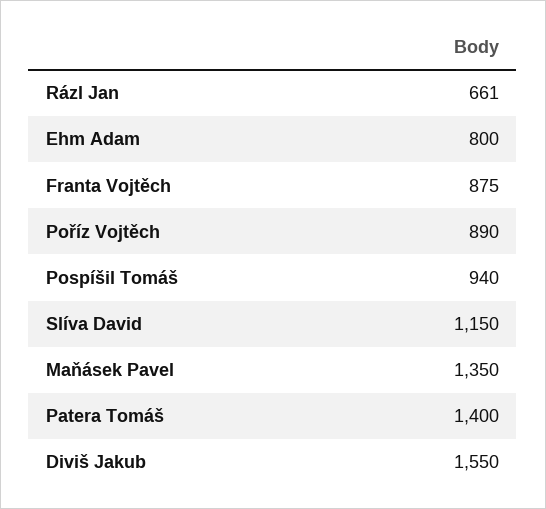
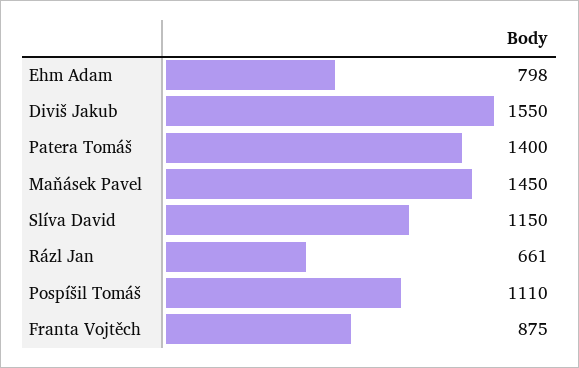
Ehm Adam: 800 -> 798
Poříz Vojtěch: 890 -> none
Pospíšil Tomáš: 940 -> 1110
Maňásek Pavel: 1350 -> 1450

